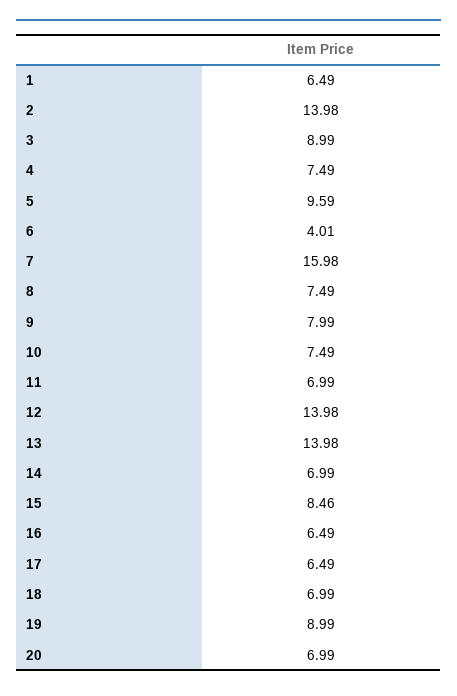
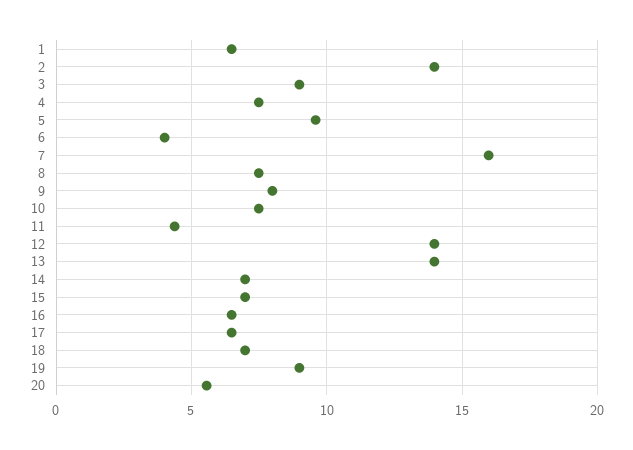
11: 6.99 -> 4.5
15: 8.46 -> 7
20: 6.99 -> 5.5

